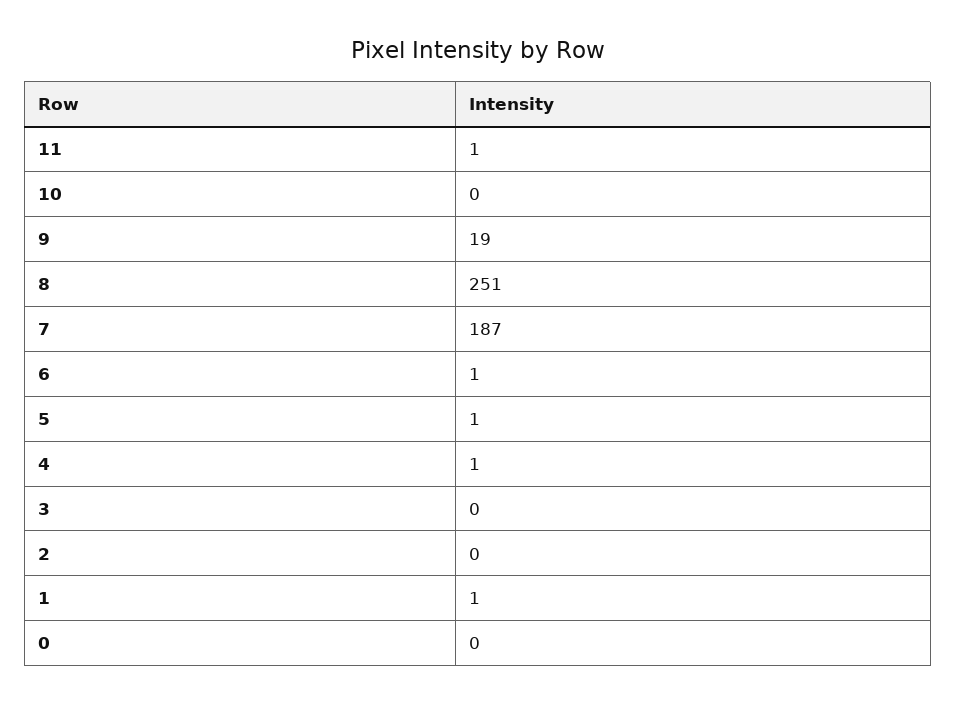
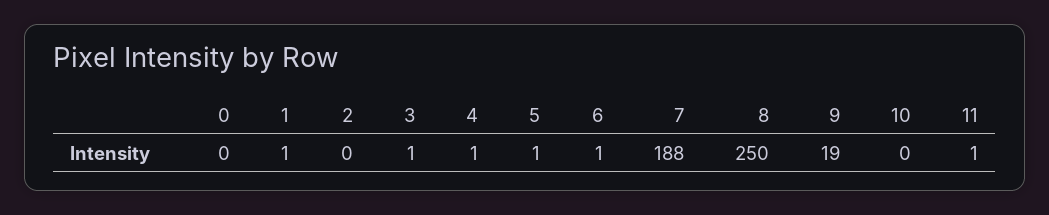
8: 251 -> 250
7: 187 -> 188
3: 0 -> 1

